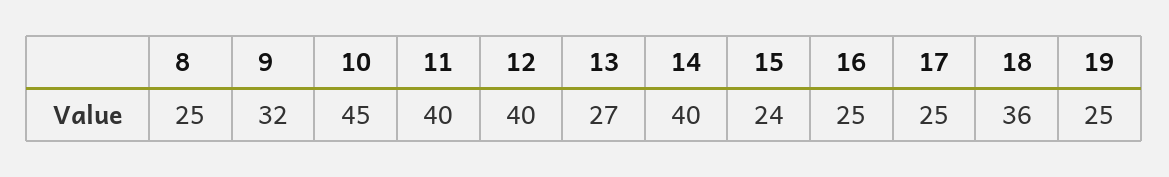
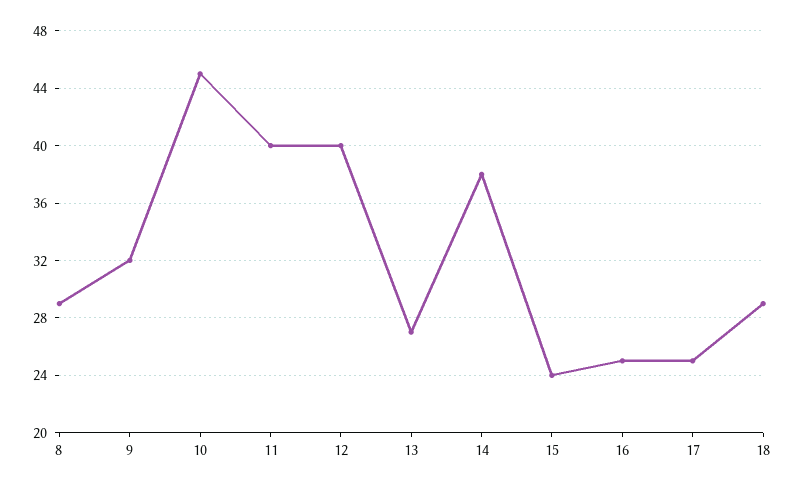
8: 25 -> 29
14: 40 -> 38
18: 36 -> 29
19: 25 -> none

